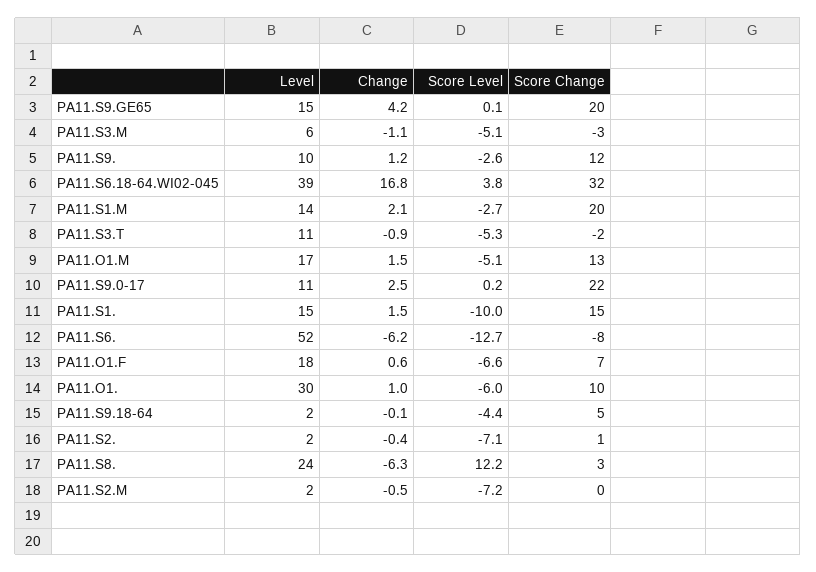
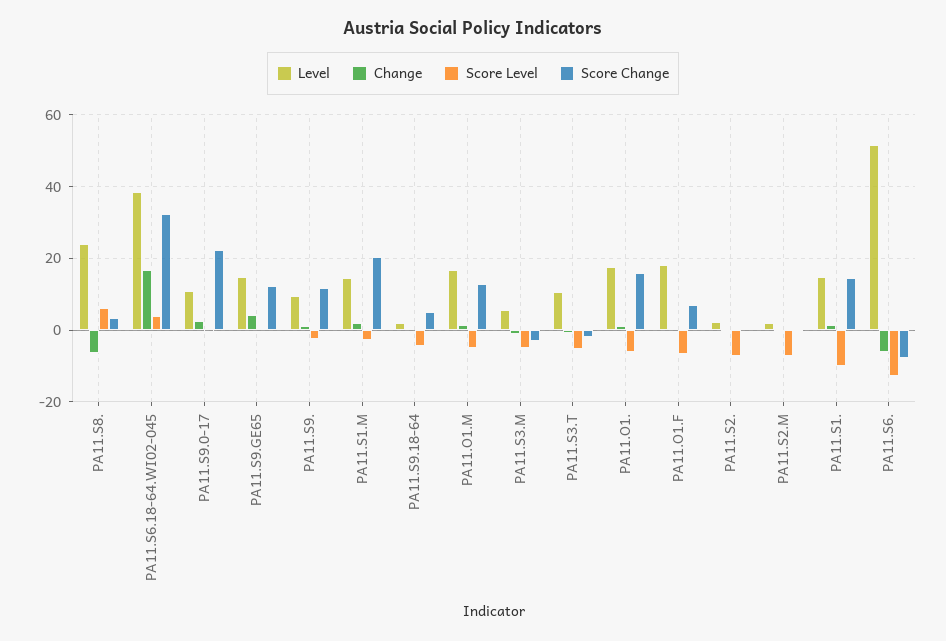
Score Change, PA11.S9.GE65: 20 -> 12
Level, PA11.O1.: 30 -> 18
Score Change, PA11.O1.: 10 -> 16
Score Level, PA11.S8.: 12.2 -> 6

